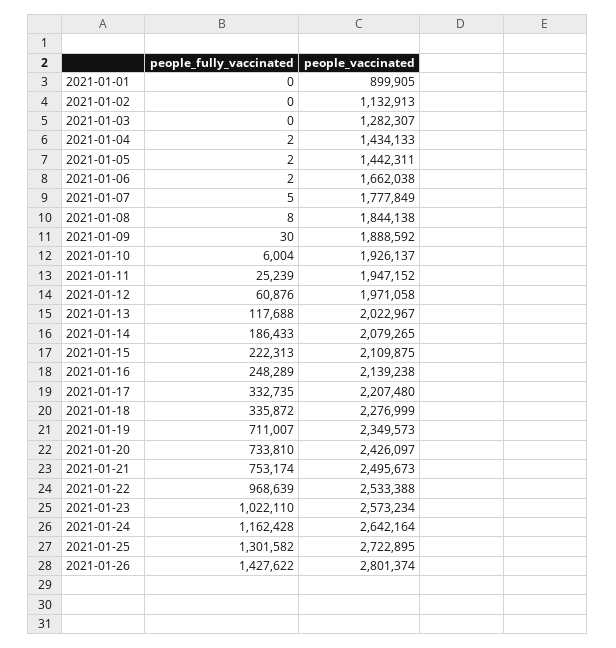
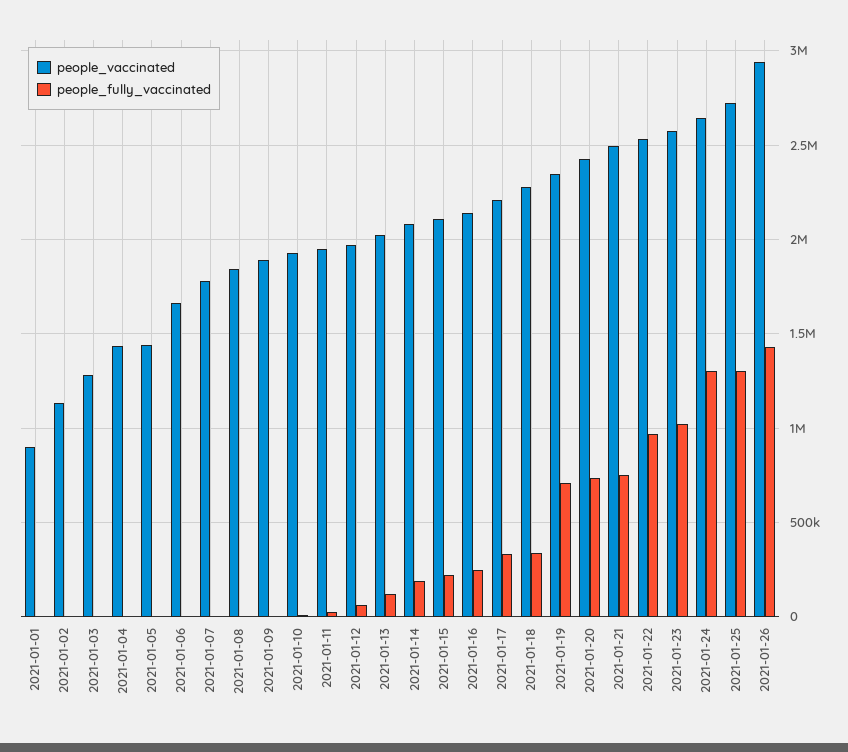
people_fully_vaccinated, 2021-01-24: 1162428 -> 1300000
people_vaccinated, 2021-01-26: 2801374 -> 2950000

